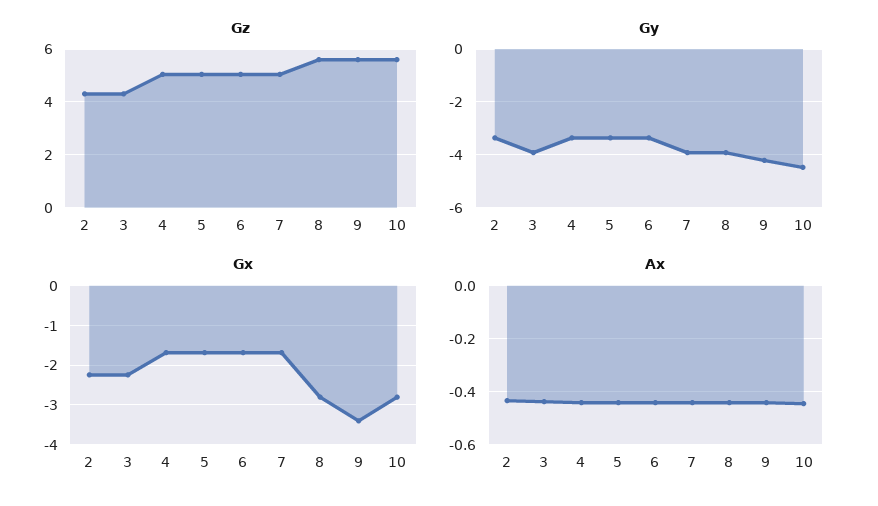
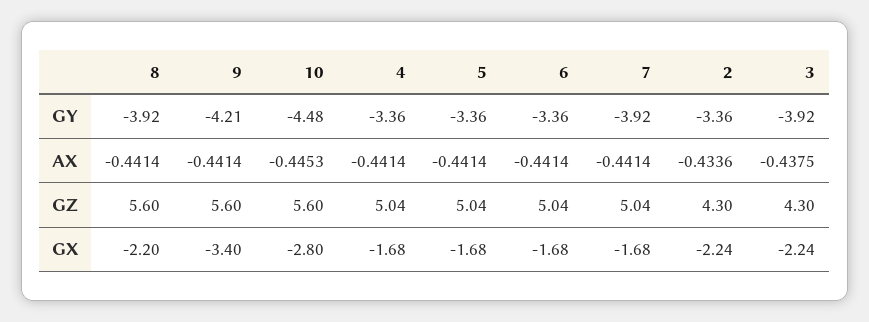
Gx, 8: -2.8 -> -2.2

